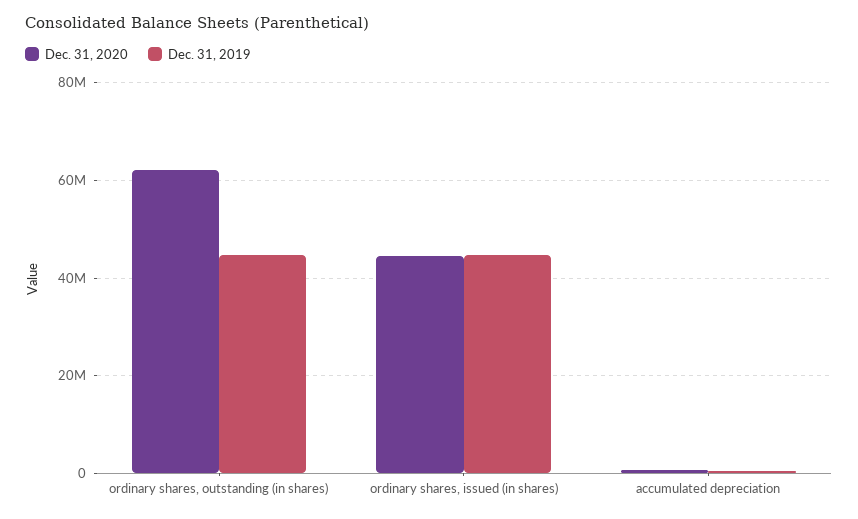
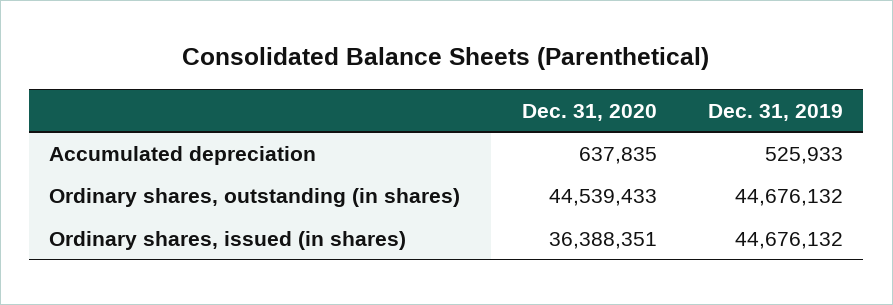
Dec. 31, 2020, ordinary shares, outstanding (in shares): 62000000 -> 44539433
Dec. 31, 2020, ordinary shares, issued (in shares): 44000000 -> 36388351

